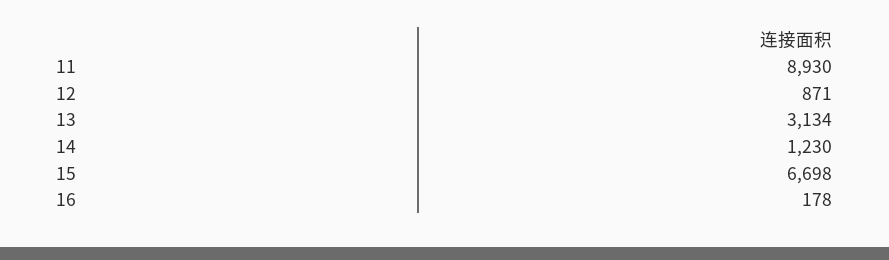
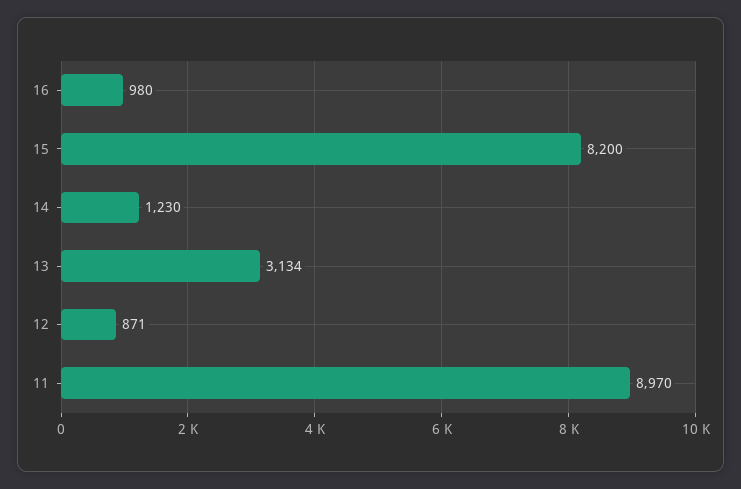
11: 8930 -> 8970
15: 6698 -> 8200
16: 178 -> 980

